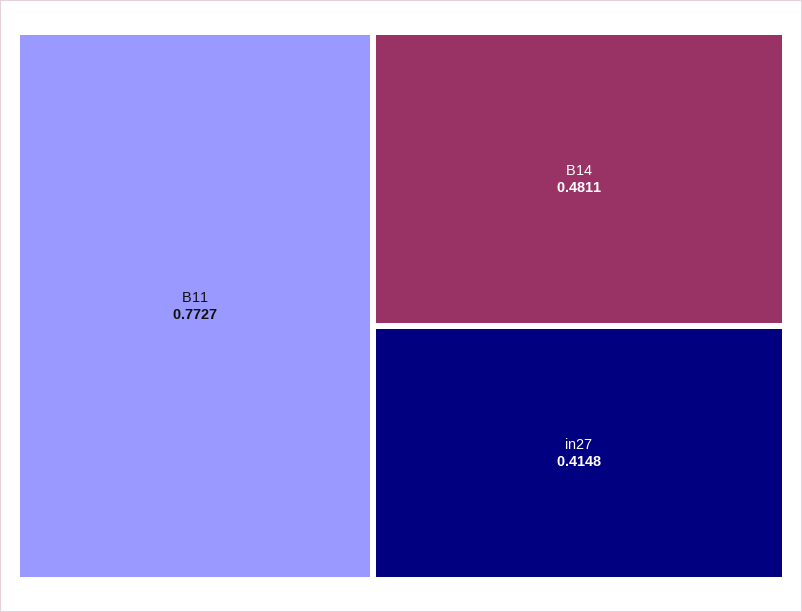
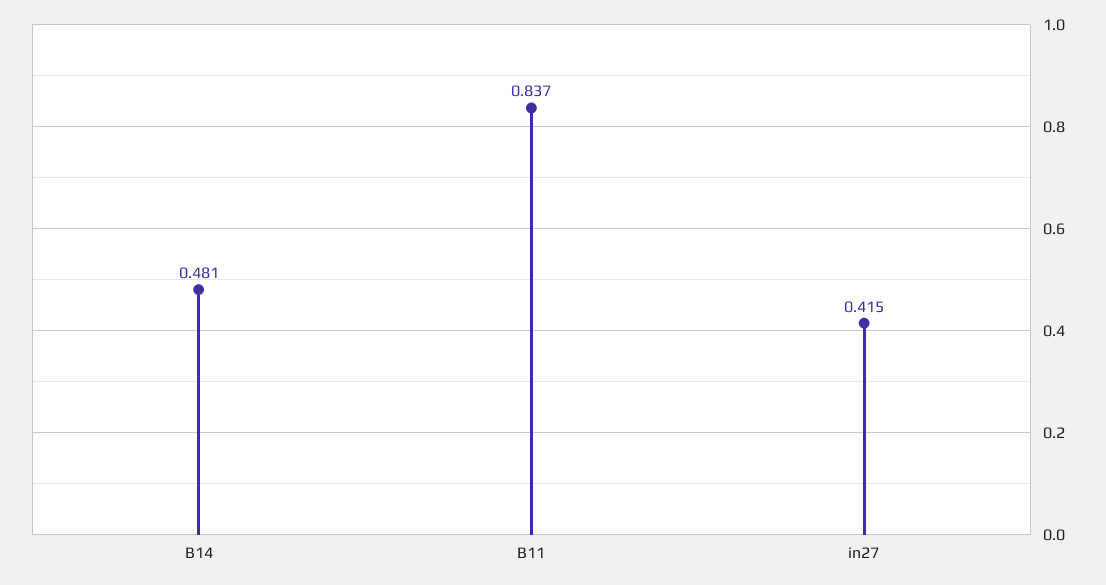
B11: 0.7727 -> 0.837

